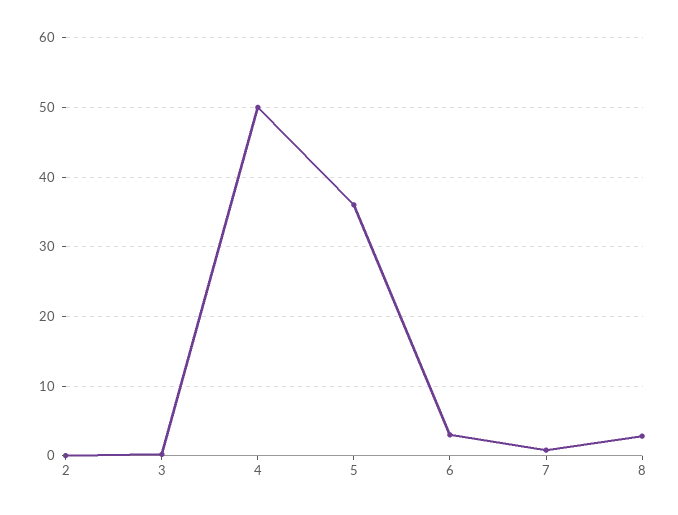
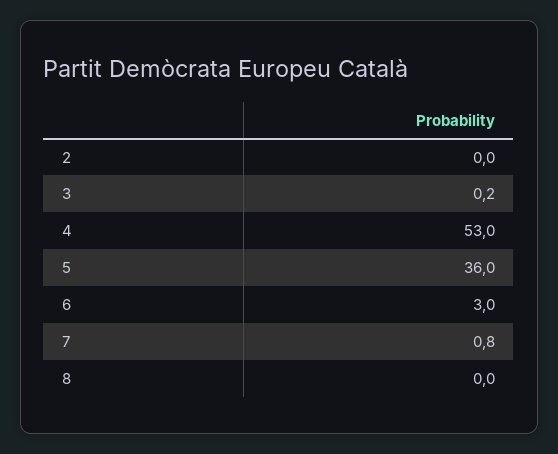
4: 50 -> 53
8: 3 -> 0

